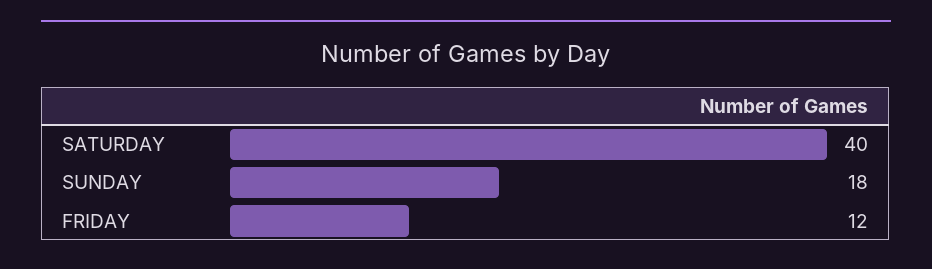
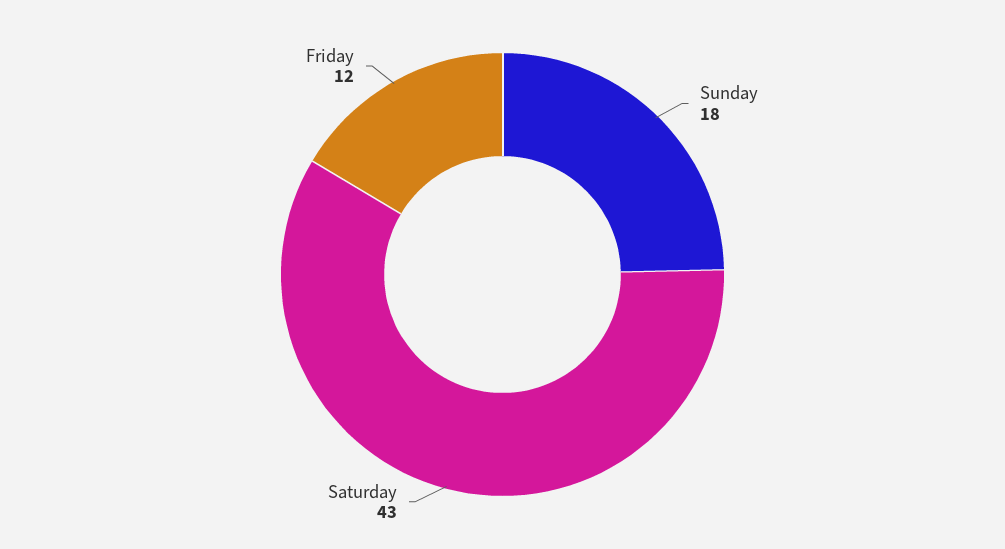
SATURDAY: 40 -> 43

